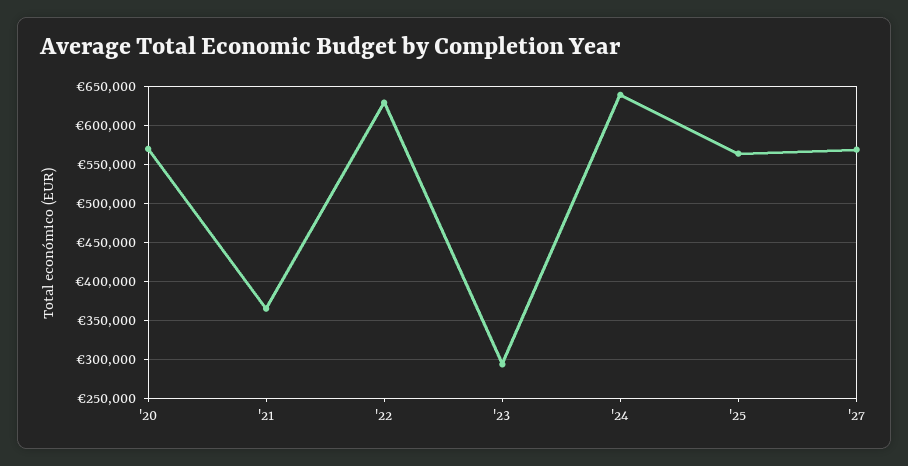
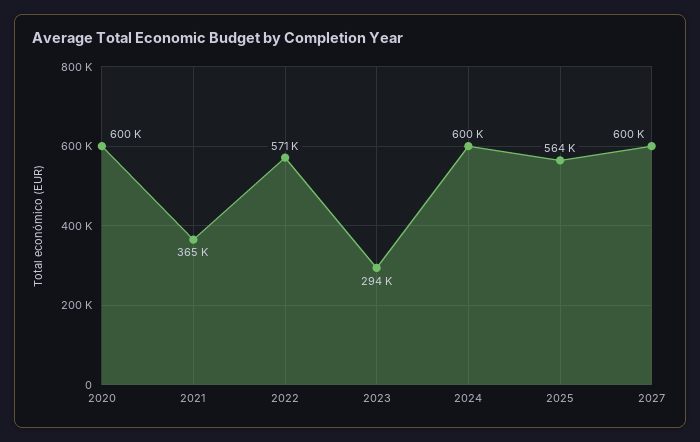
'20: 570000 -> 600000
'22: 630000 -> 571000
'24: 640000 -> 600000
'27: 570000 -> 600000

